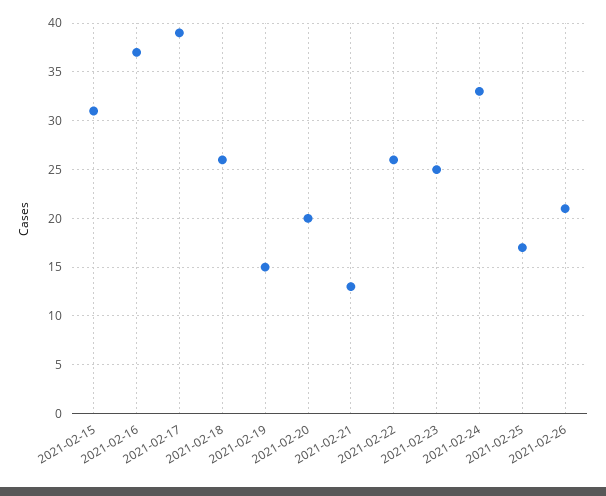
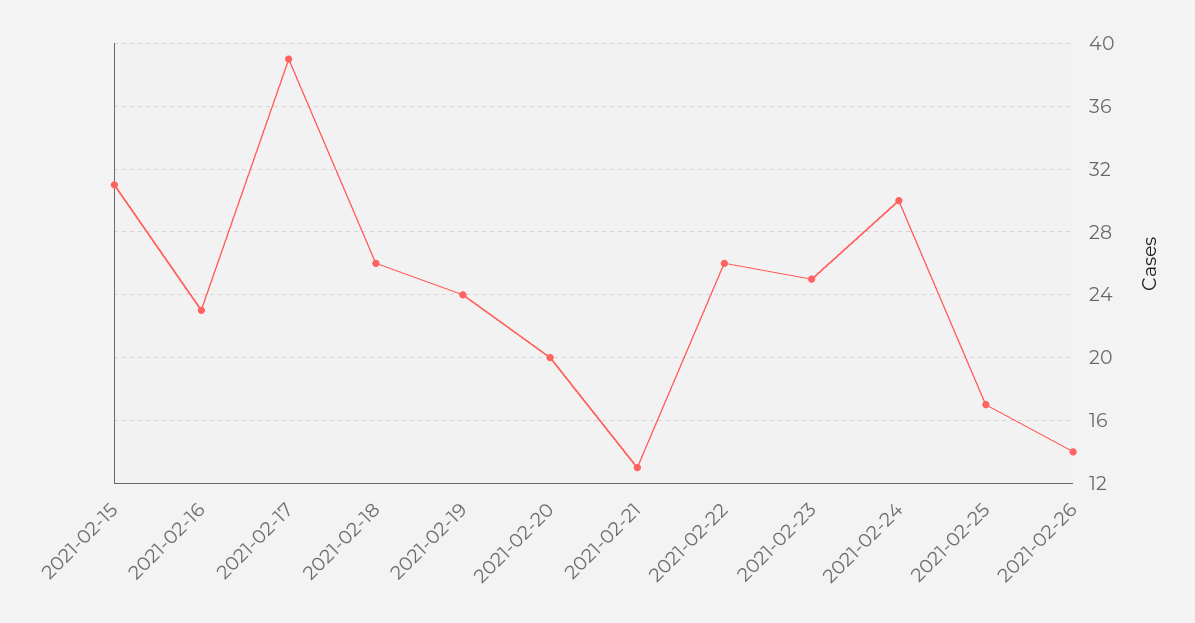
2021-02-16: 37 -> 23
2021-02-19: 15 -> 24
2021-02-24: 33 -> 30
2021-02-26: 21 -> 14

